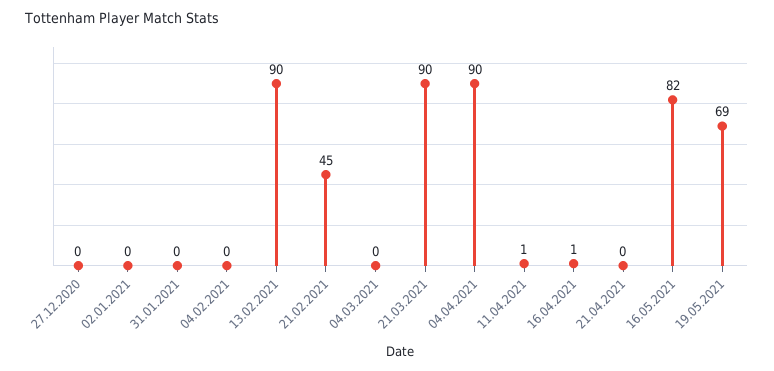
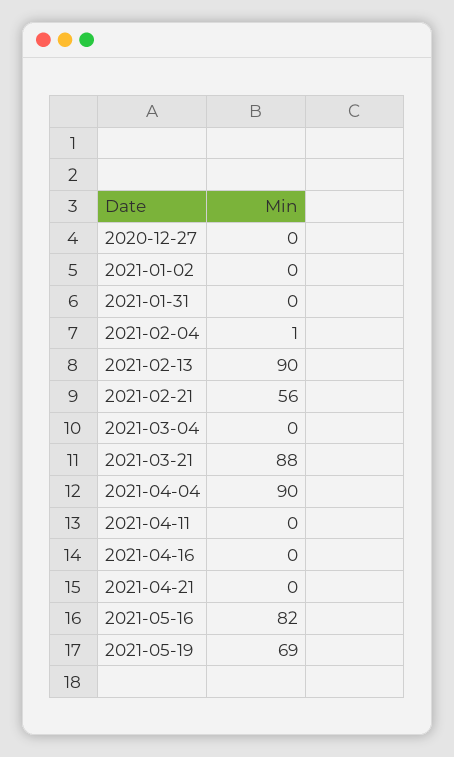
04.02.2021: 0 -> 1
21.02.2021: 45 -> 56
21.03.2021: 90 -> 88
11.04.2021: 1 -> 0
16.04.2021: 1 -> 0

